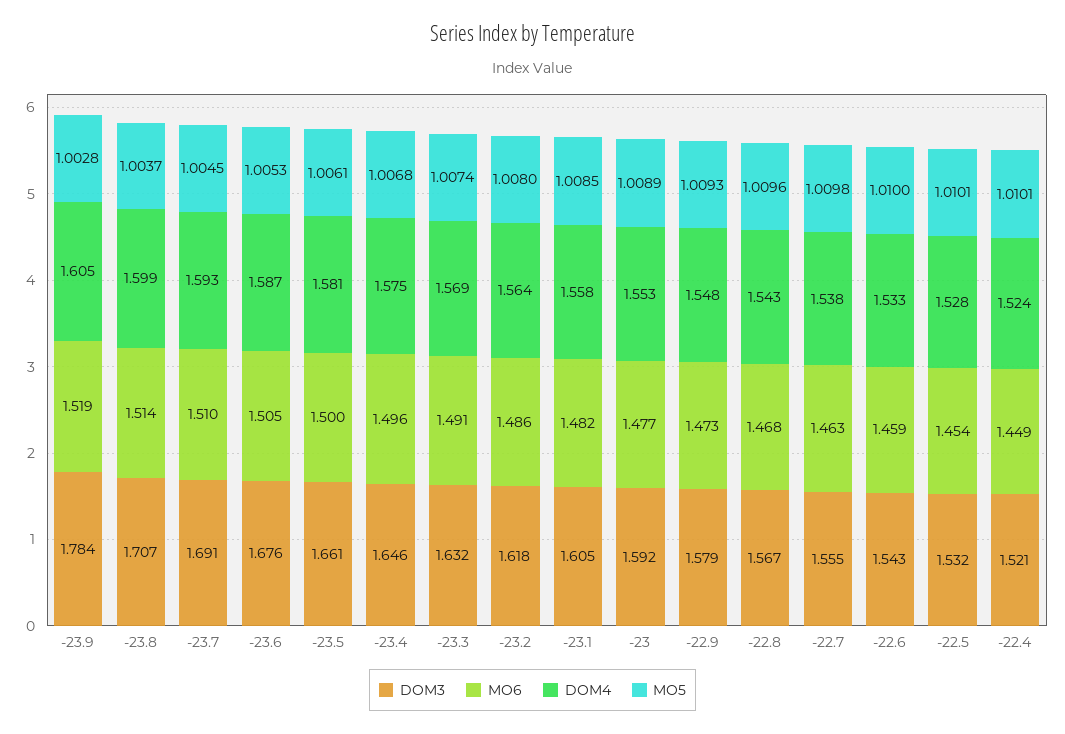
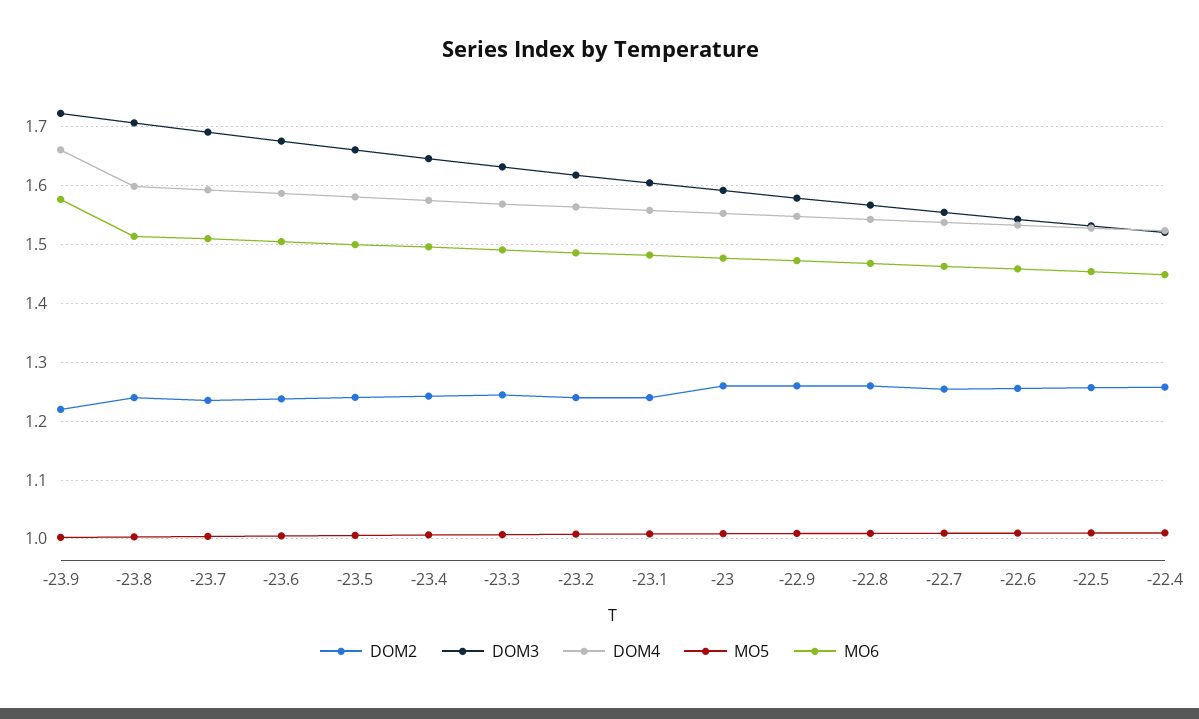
DOM3, -23.9: 1.784 -> 1.72
MO6, -23.9: 1.519 -> 1.58
DOM4, -23.9: 1.605 -> 1.66
DOM2, -23.9: none -> 1.22
DOM2, -23.8: none -> 1.24
DOM2, -23.7: none -> 1.24
DOM2, -23.6: none -> 1.24
DOM2, -23.5: none -> 1.24
DOM2, -23.4: none -> 1.24
DOM2, -23.3: none -> 1.24
DOM2, -23.2: none -> 1.24
DOM2, -23.1: none -> 1.24
DOM2, -23: none -> 1.26
DOM2, -22.9: none -> 1.26
DOM2, -22.8: none -> 1.26
DOM2, -22.7: none -> 1.26
DOM2, -22.6: none -> 1.26
DOM2, -22.5: none -> 1.26
DOM2, -22.4: none -> 1.26

